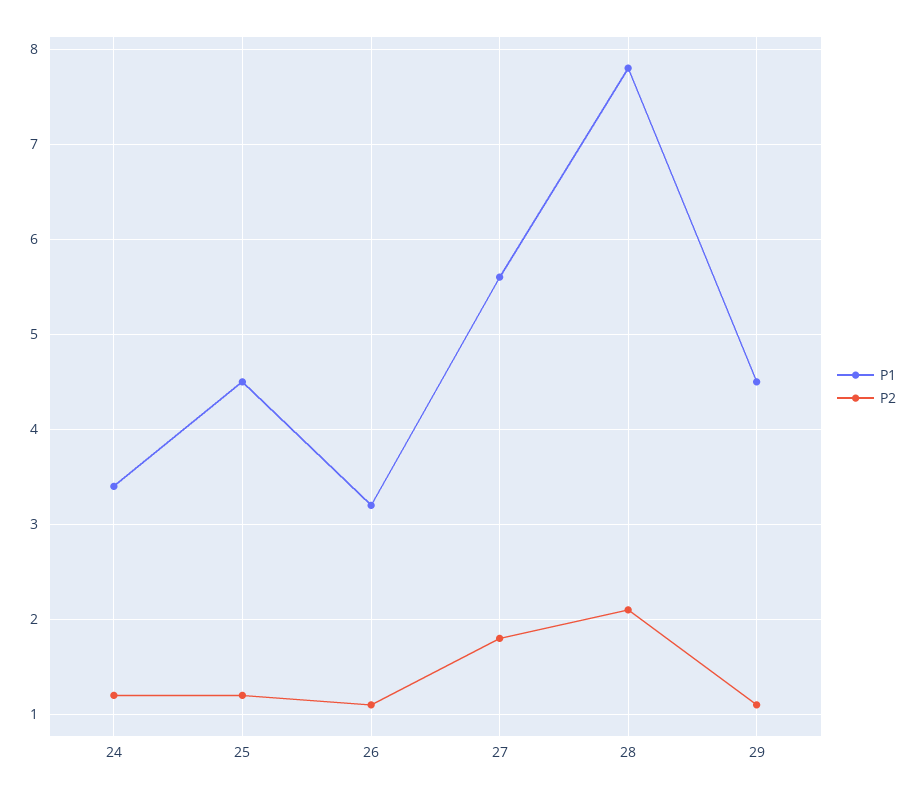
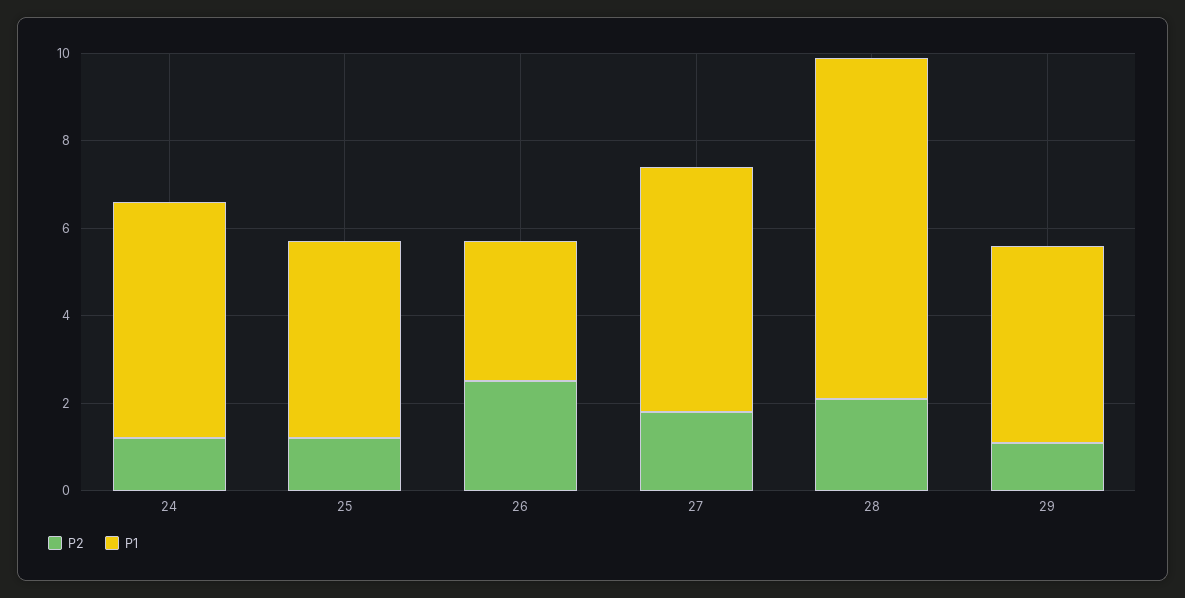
P1, 24: 3.4 -> 5.5
P2, 26: 1.1 -> 2.5

